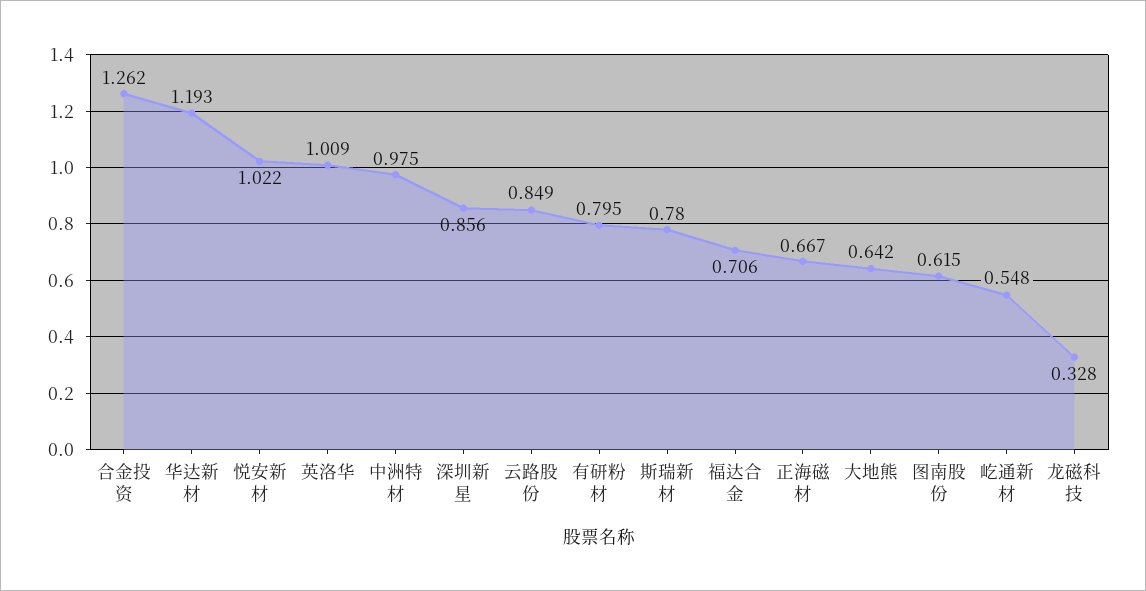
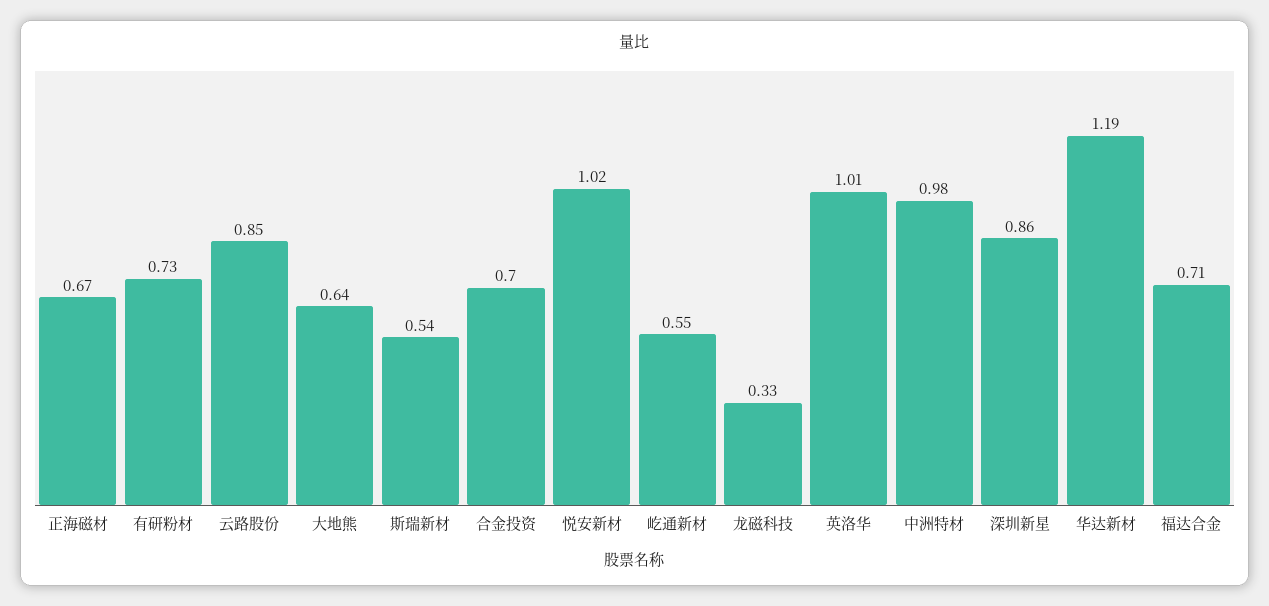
合金投资: 1.262 -> 0.7
有研粉材: 0.795 -> 0.73
斯瑞新材: 0.78 -> 0.54
图南股份: 0.615 -> none

